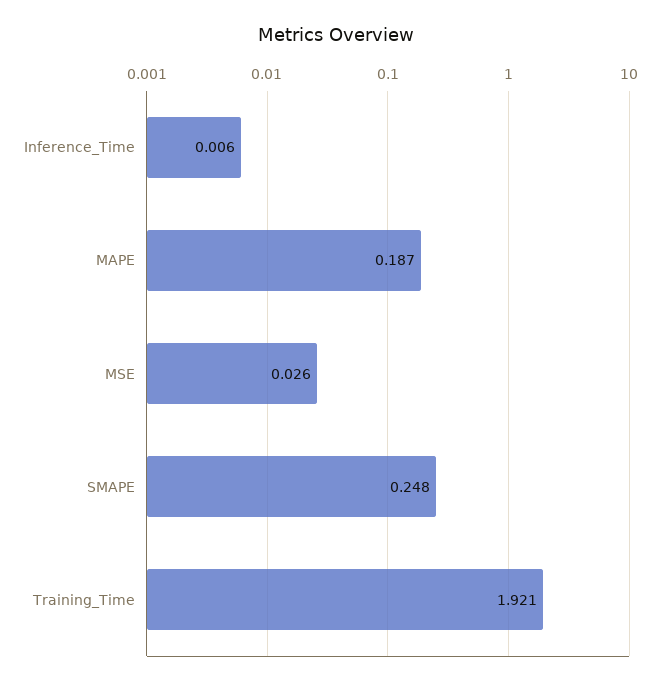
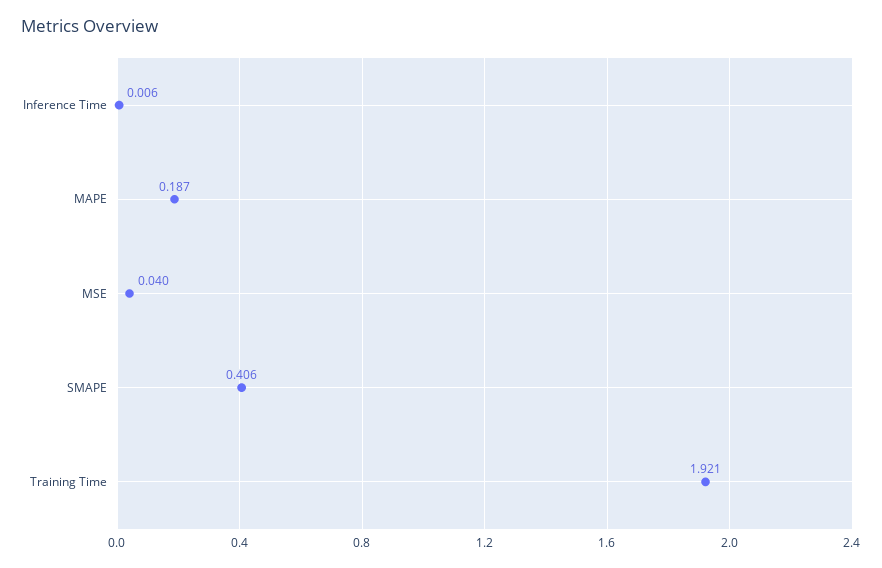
MSE: 0.026 -> 0.04
SMAPE: 0.248 -> 0.406

